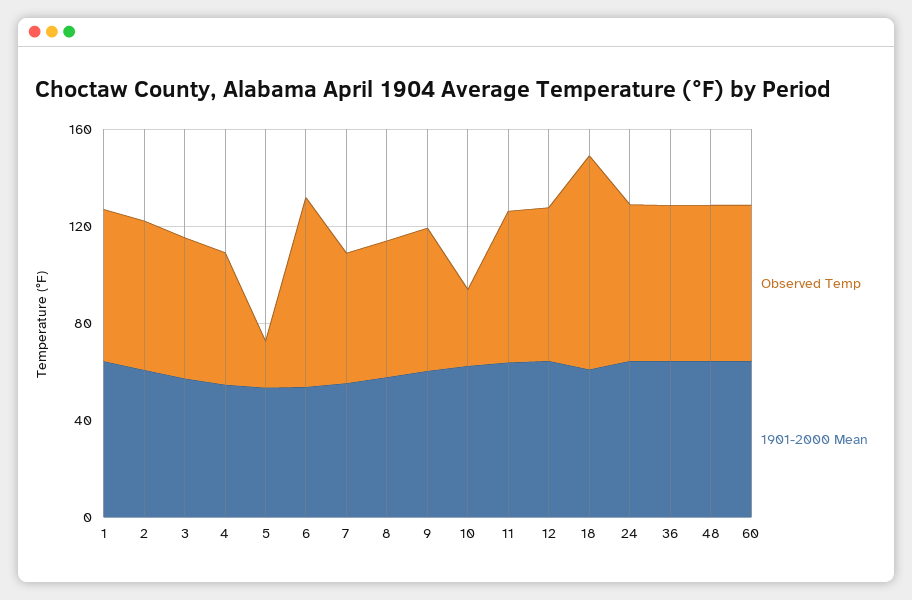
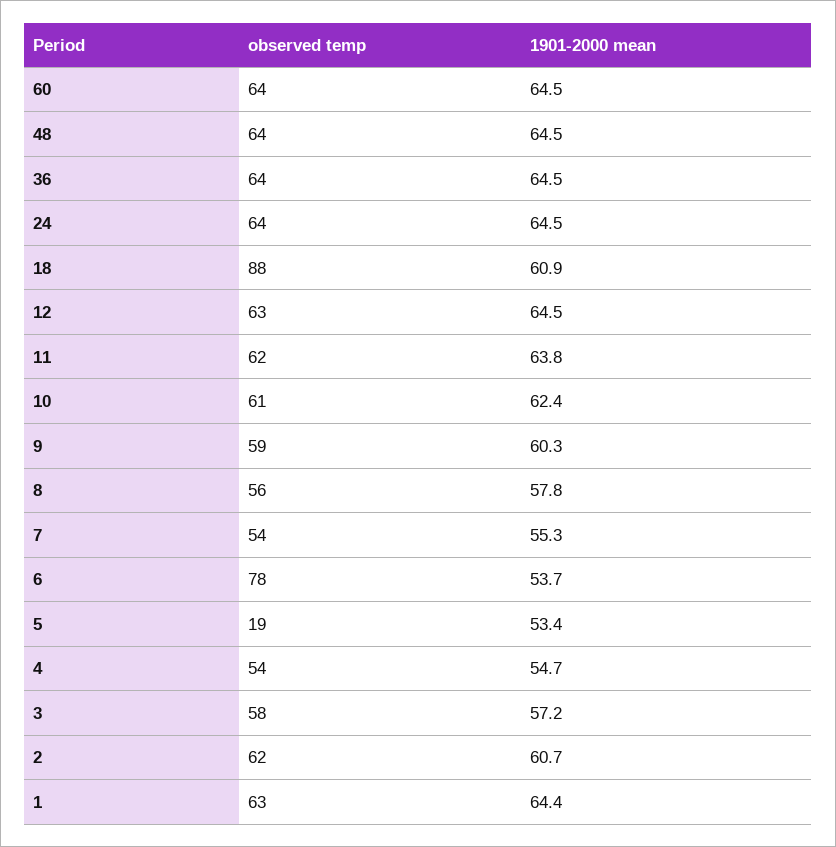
Observed Temp, 10: 30 -> 61

